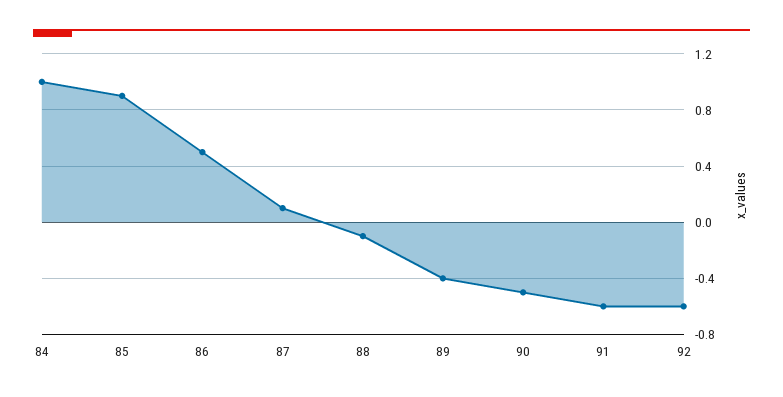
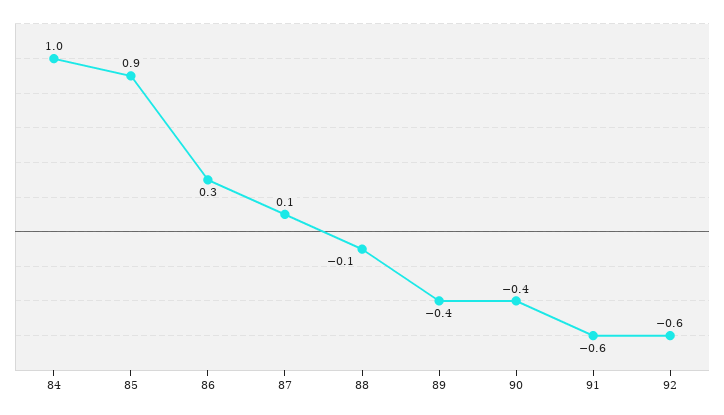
86: 0.5 -> 0.3
90: -0.5 -> -0.4

